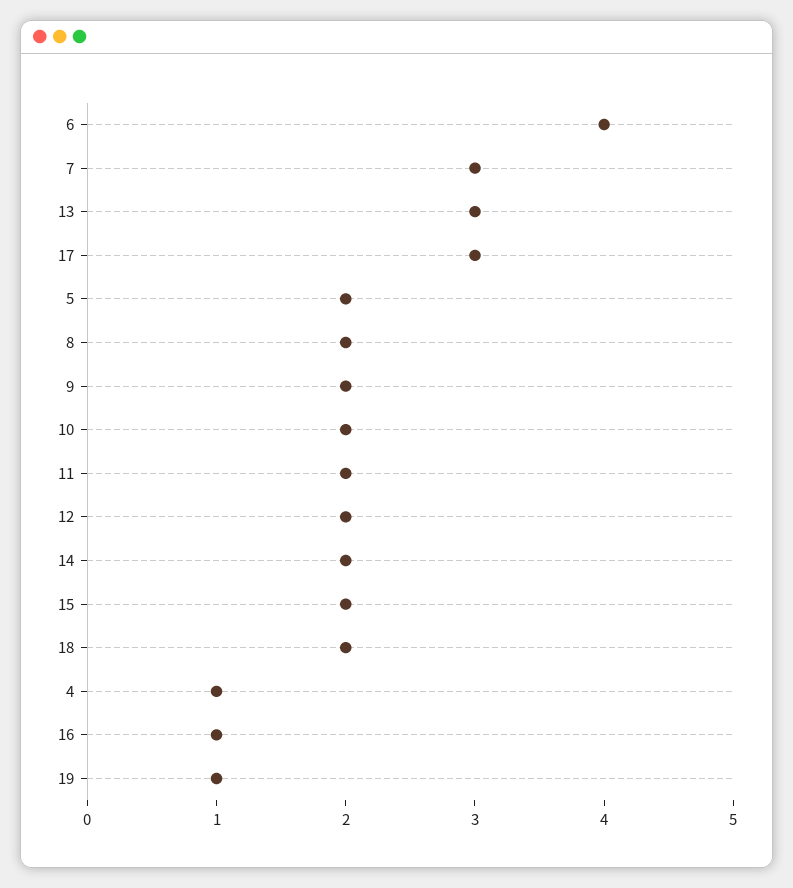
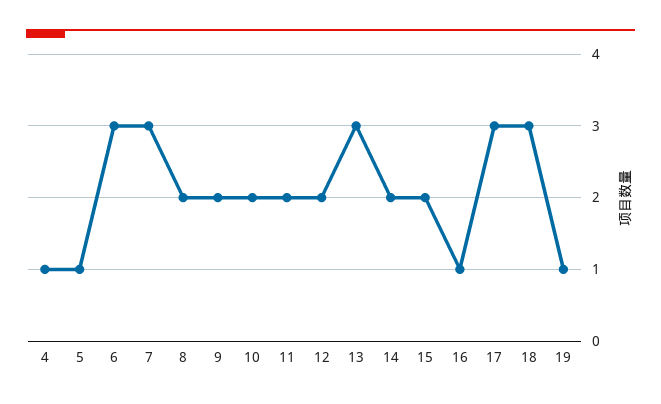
6: 4 -> 3
5: 2 -> 1
18: 2 -> 3

